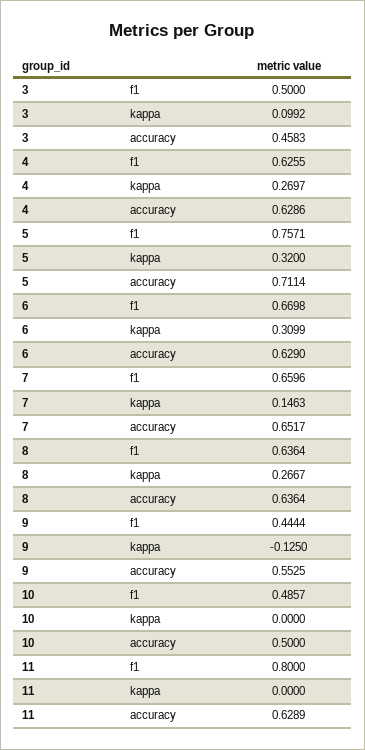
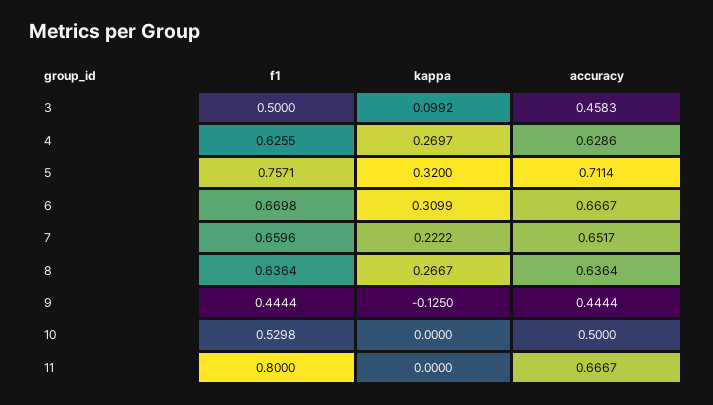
6, accuracy: 0.629 -> 0.6667
7, kappa: 0.1463 -> 0.2222
9, accuracy: 0.5525 -> 0.4444
10, f1: 0.4857 -> 0.5298
11, accuracy: 0.6289 -> 0.6667

